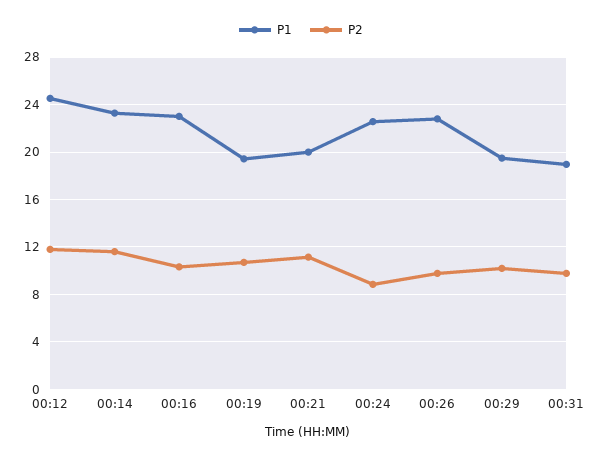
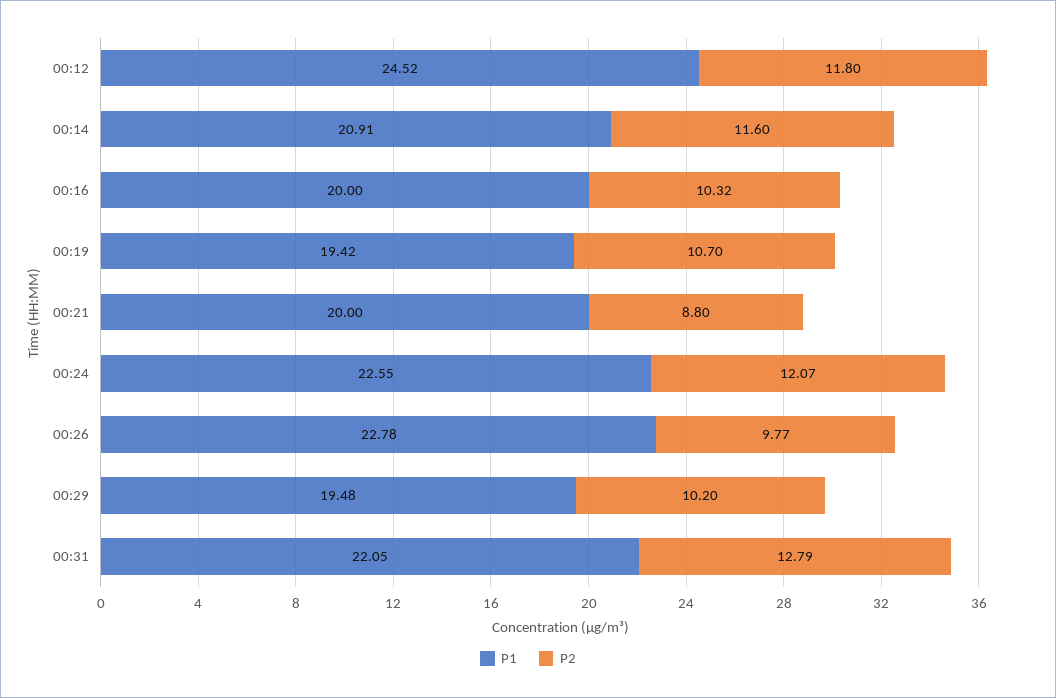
P1, 00:14: 23 -> 20.91
P1, 00:16: 23 -> 20
P2, 00:21: 11 -> 8.8
P2, 00:24: 9 -> 12.07
P1, 00:31: 19 -> 22.05
P2, 00:31: 10 -> 12.79

